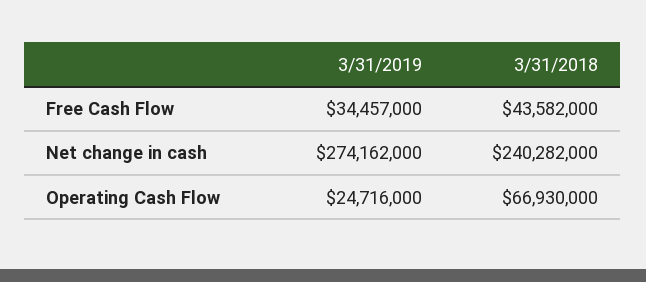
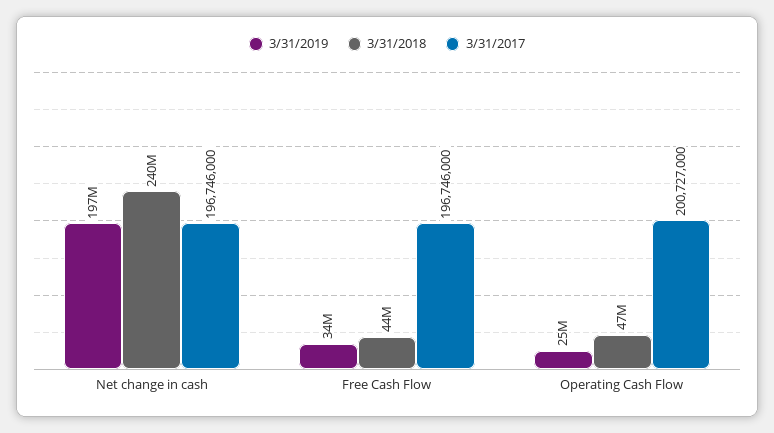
3/31/2019, Net change in cash: 274162000 -> 197000000
3/31/2018, Operating Cash Flow: 66930000 -> 47000000
3/31/2017, Net change in cash: none -> 196746000
3/31/2017, Free Cash Flow: none -> 196746000
3/31/2017, Operating Cash Flow: none -> 200727000

